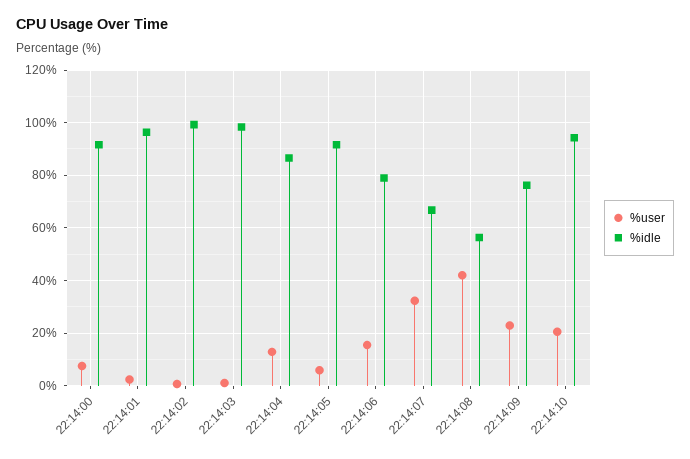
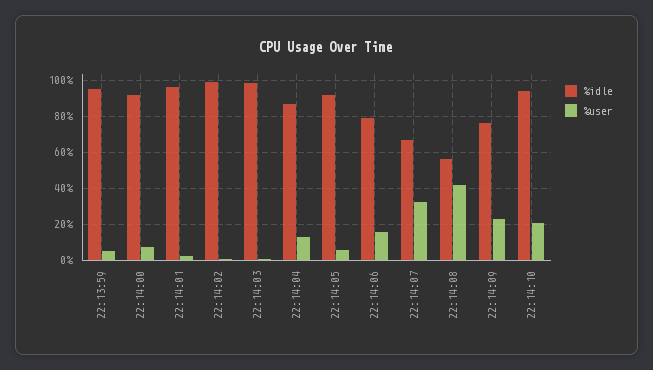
%idle, 22:13:59: none -> 95
%user, 22:13:59: none -> 5

